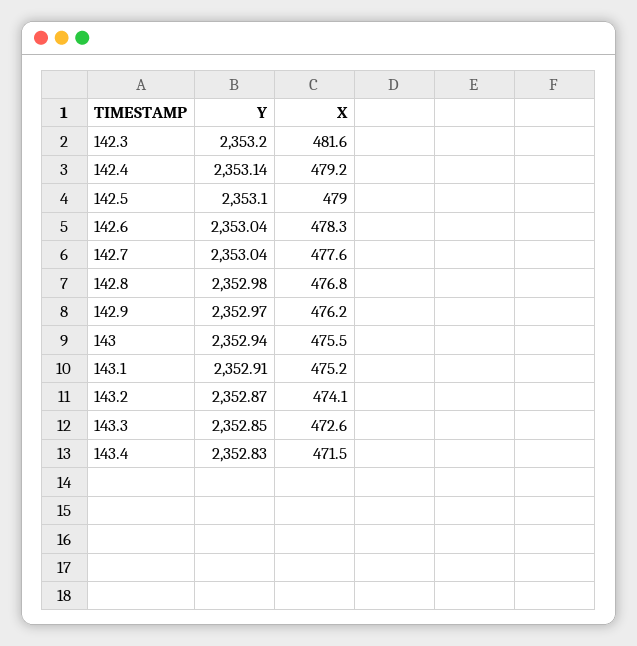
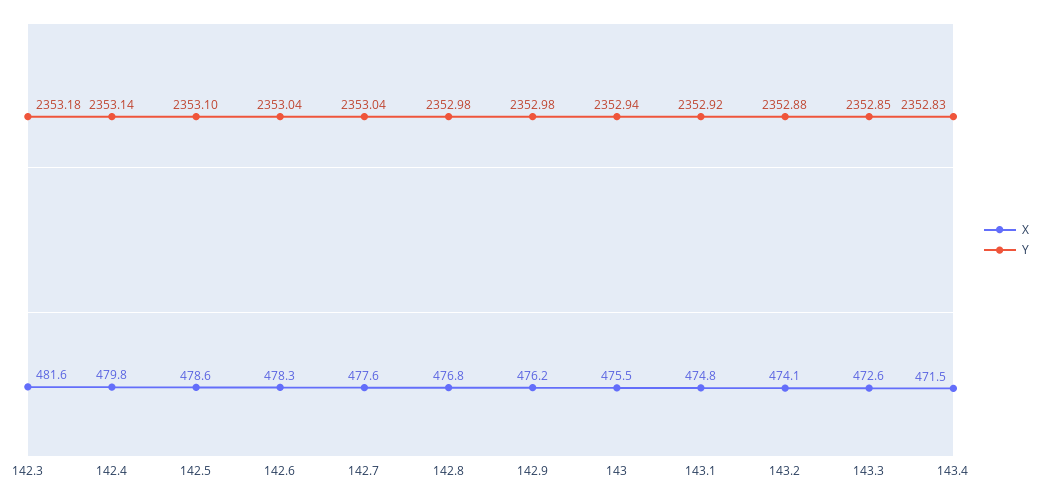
Y, 142.3: 2353.2 -> 2353.18
X, 142.4: 479.2 -> 479.8
X, 142.5: 479 -> 478.6
Y, 142.9: 2352.97 -> 2352.98
Y, 143.1: 2352.91 -> 2352.92
X, 143.1: 475.2 -> 474.8
Y, 143.2: 2352.87 -> 2352.88

